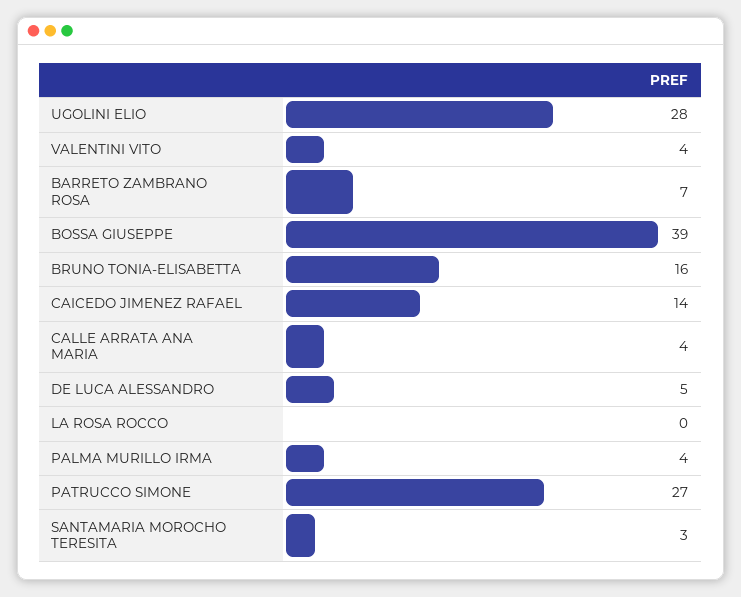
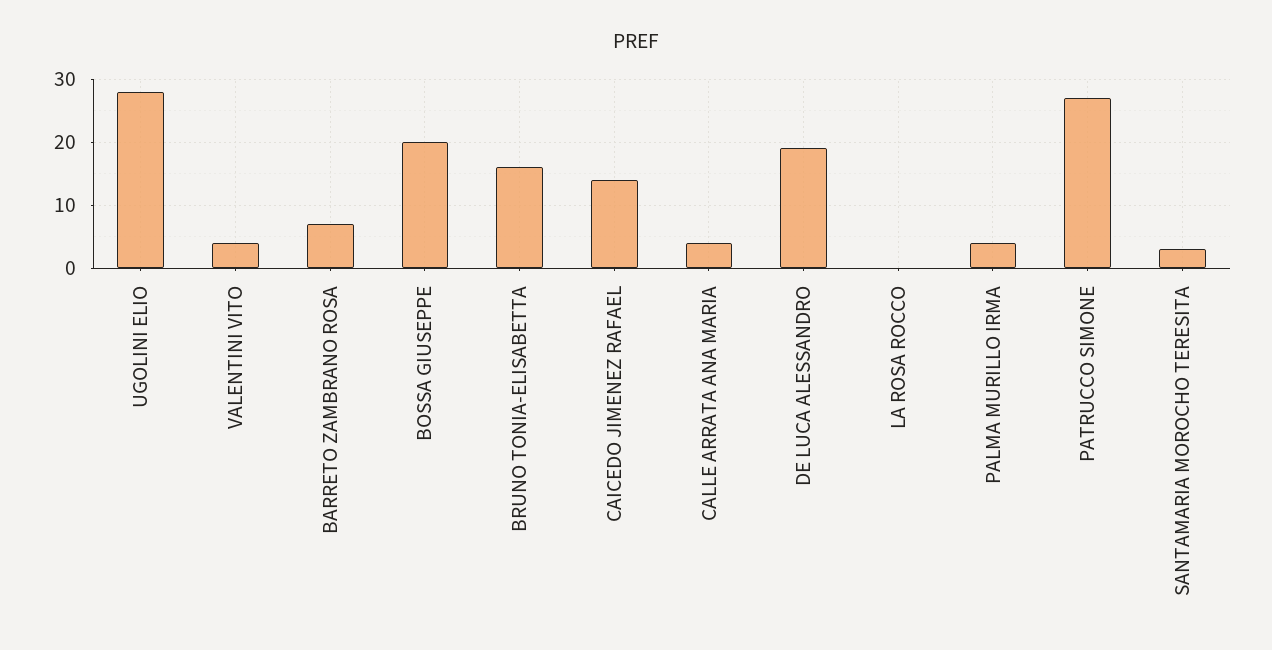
BOSSA GIUSEPPE: 39 -> 20
DE LUCA ALESSANDRO: 5 -> 19

